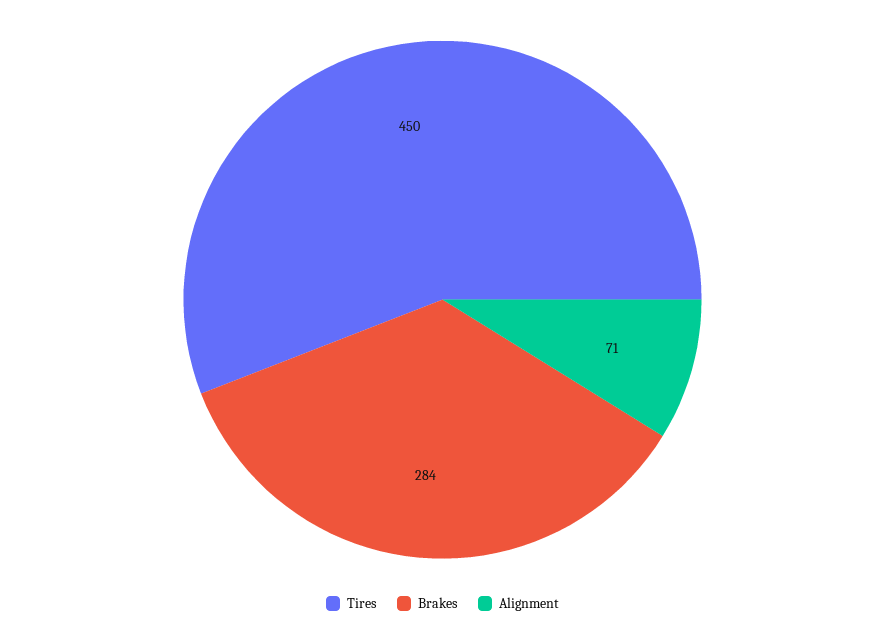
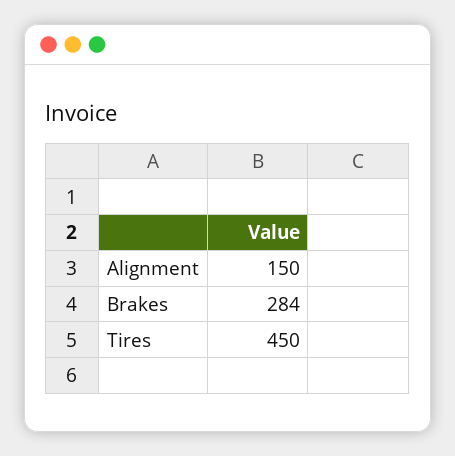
Alignment: 71 -> 150

